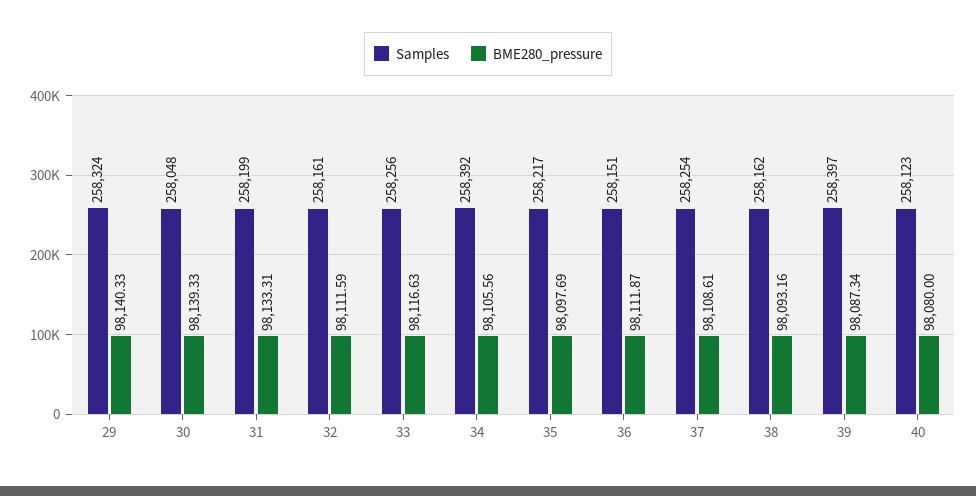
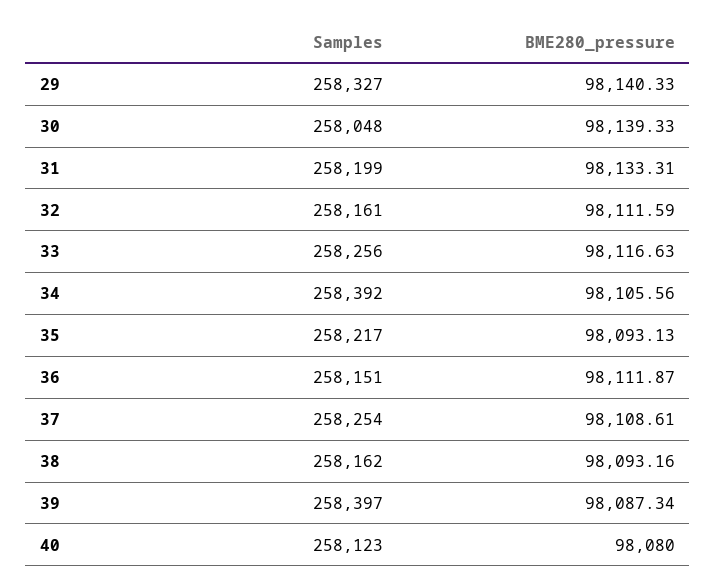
Samples, 29: 258324 -> 258327
BME280_pressure, 35: 98097.69 -> 98093.13

